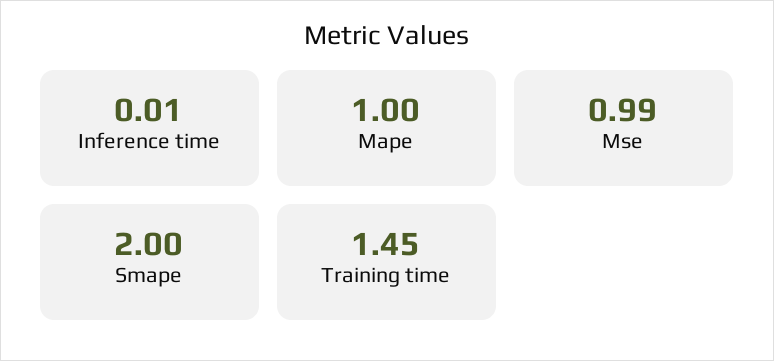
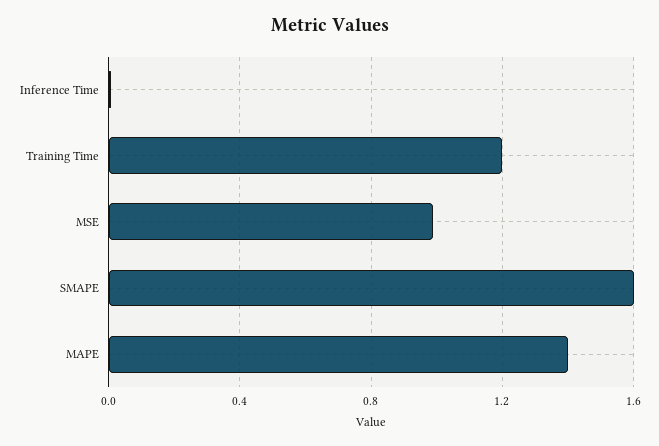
Mape: 1 -> 1.4
Smape: 2 -> 1.6
Training time: 1.45 -> 1.2

